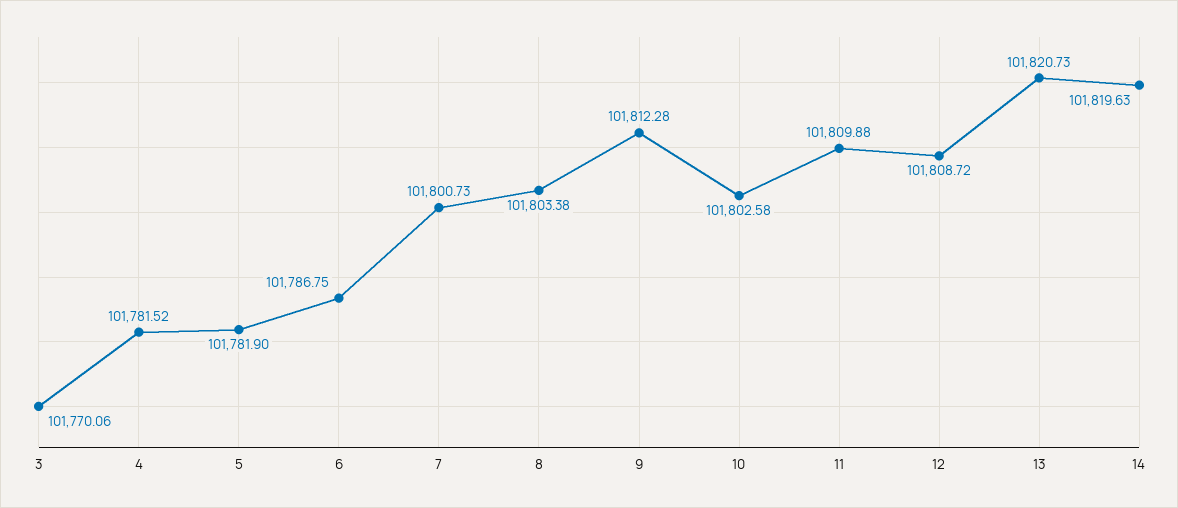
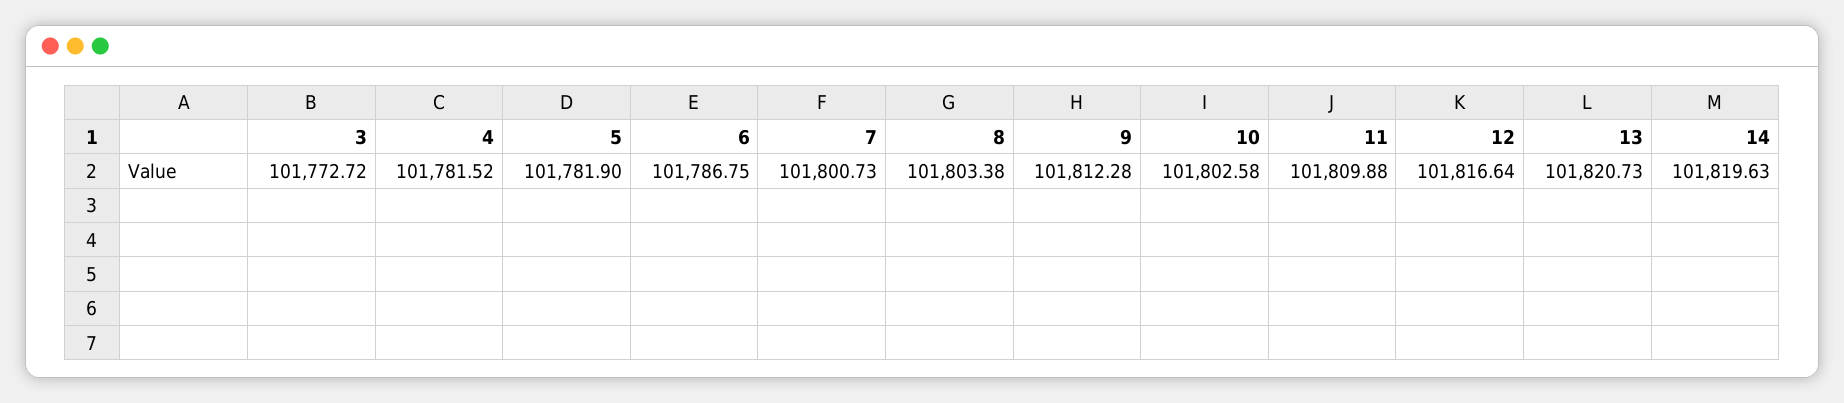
3: 101770.06 -> 101772.72
12: 101808.72 -> 101816.64

